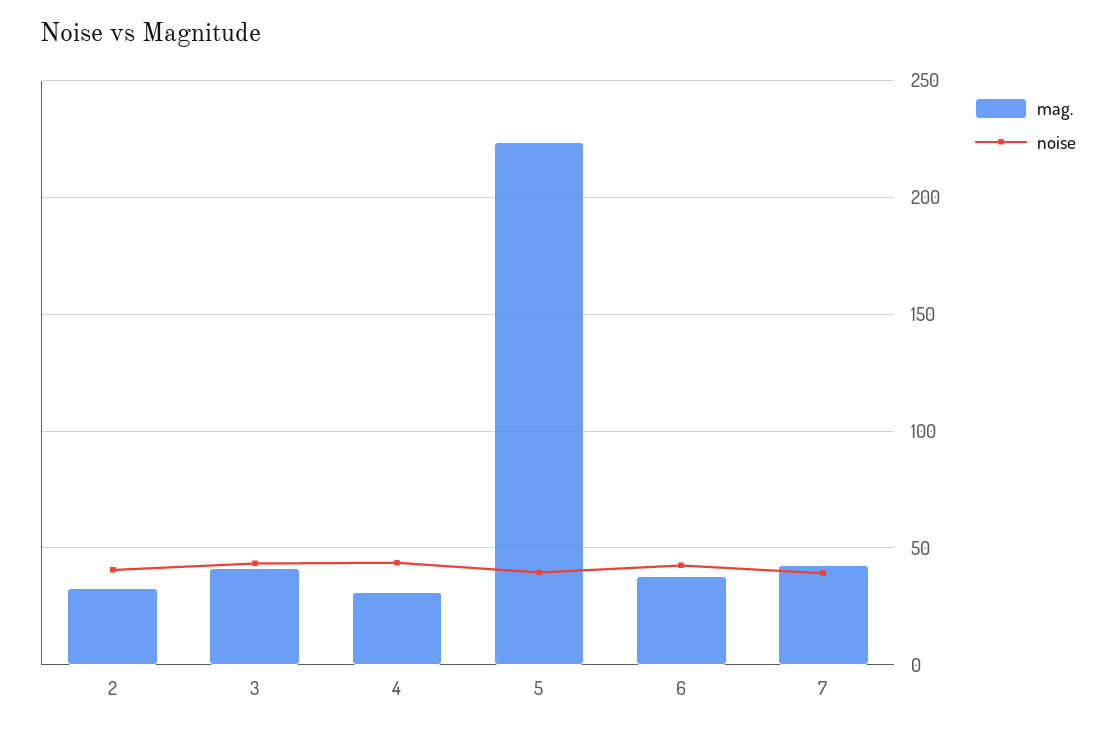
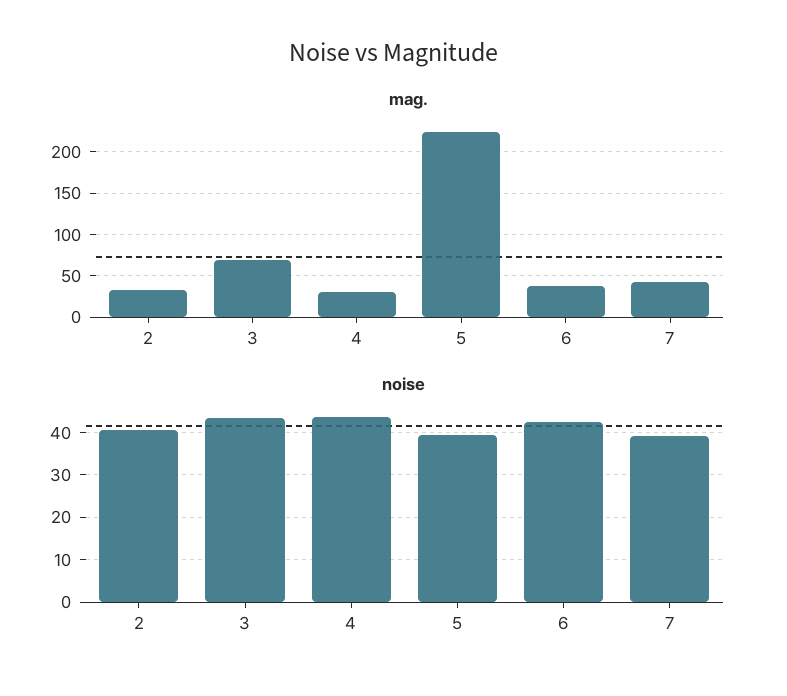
mag., 3: 40 -> 70

